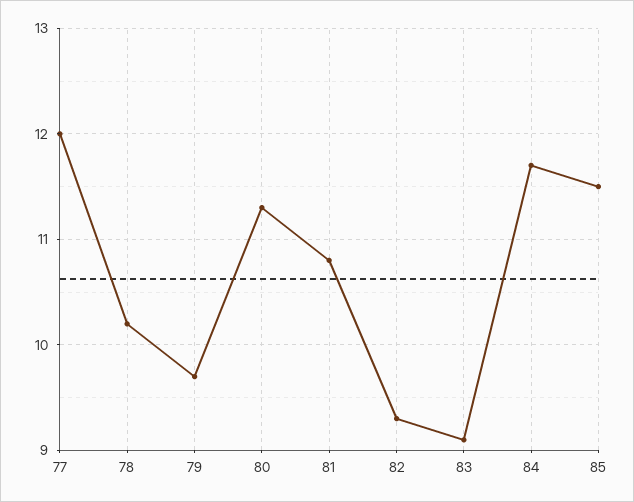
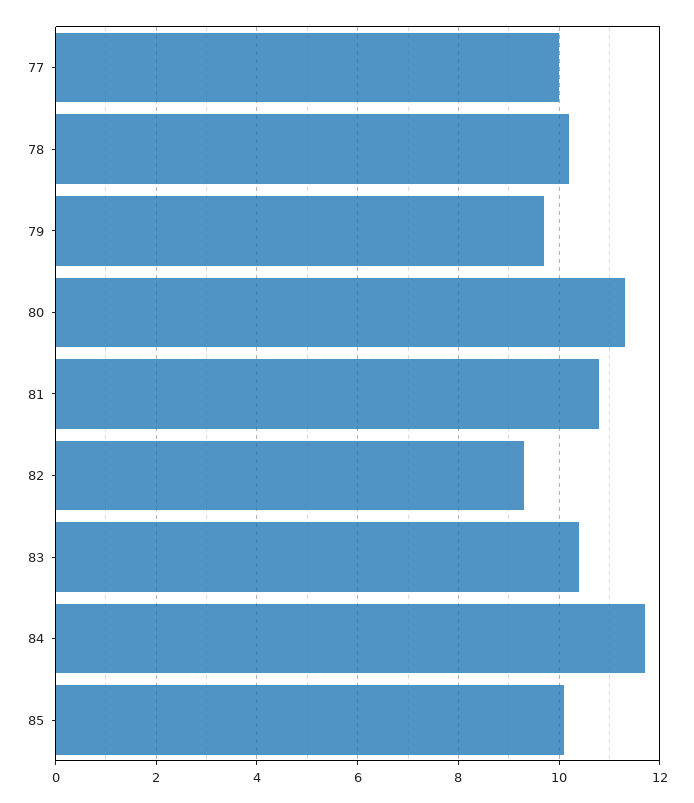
77: 12 -> 10
83: 9.1 -> 10.5
85: 11.5 -> 10

